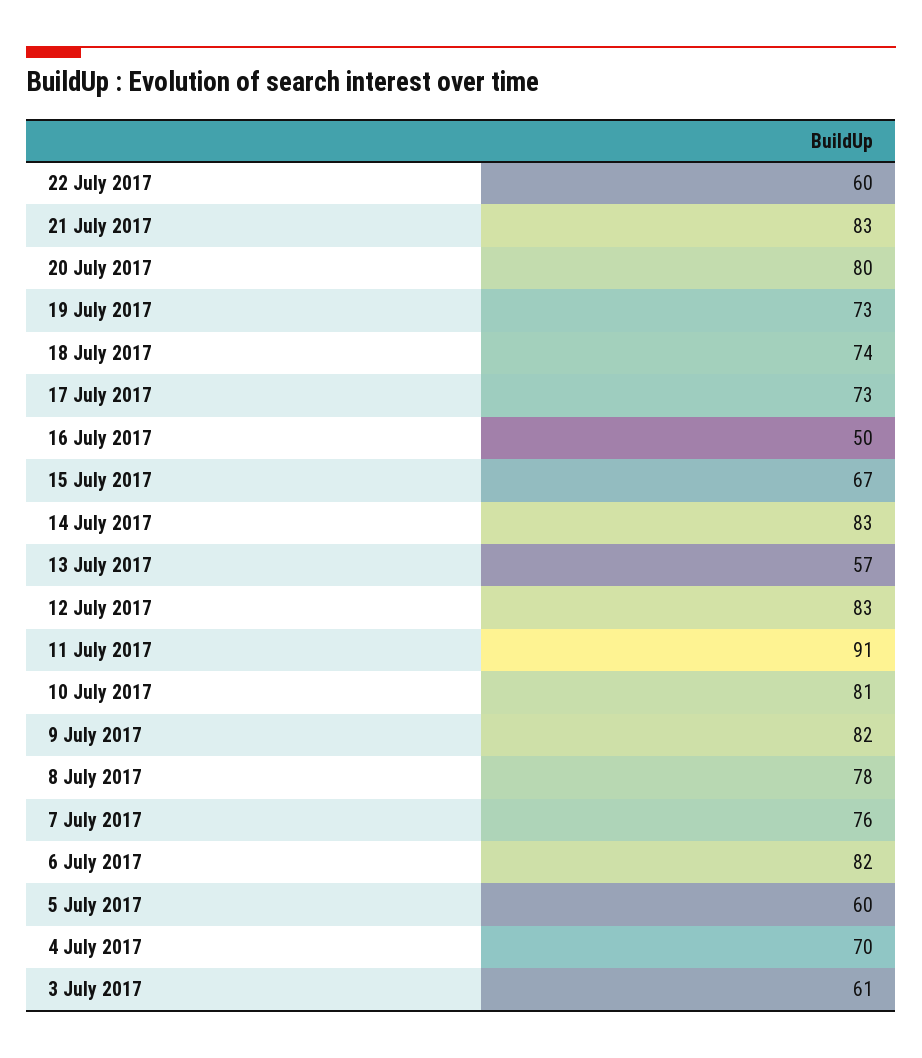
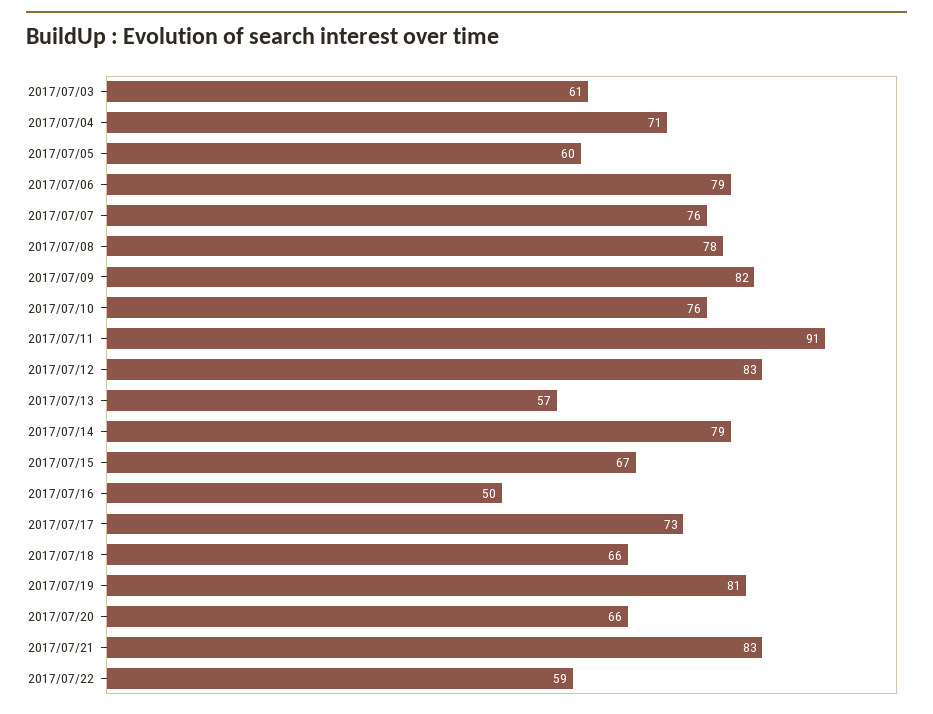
22 July 2017: 60 -> 59
20 July 2017: 80 -> 66
19 July 2017: 73 -> 81
18 July 2017: 74 -> 66
14 July 2017: 83 -> 79
10 July 2017: 81 -> 76
6 July 2017: 82 -> 79
4 July 2017: 70 -> 71

